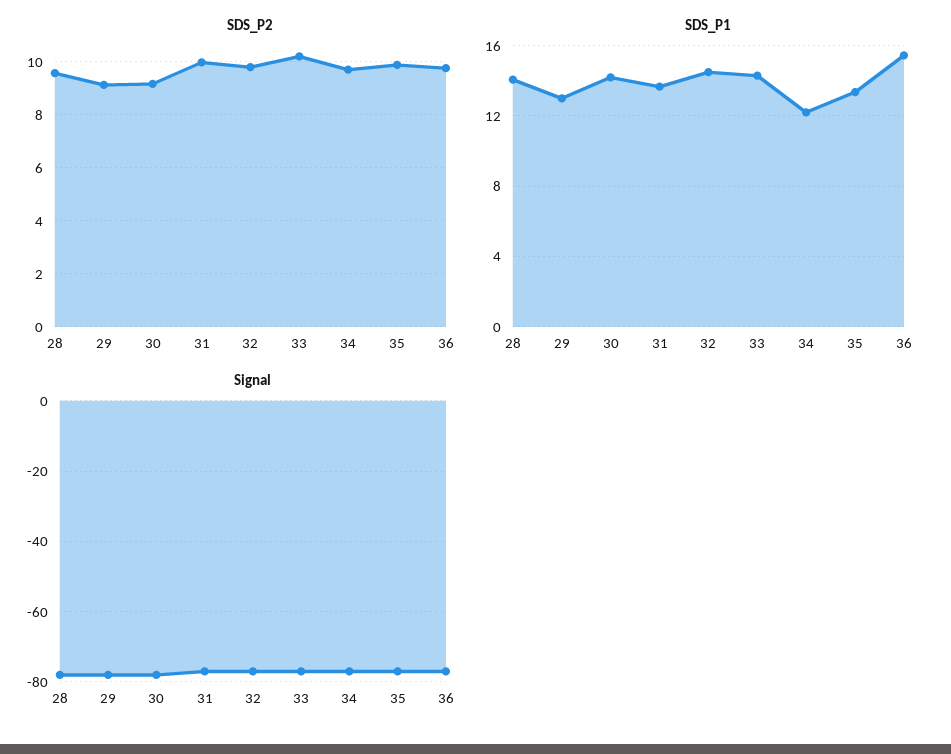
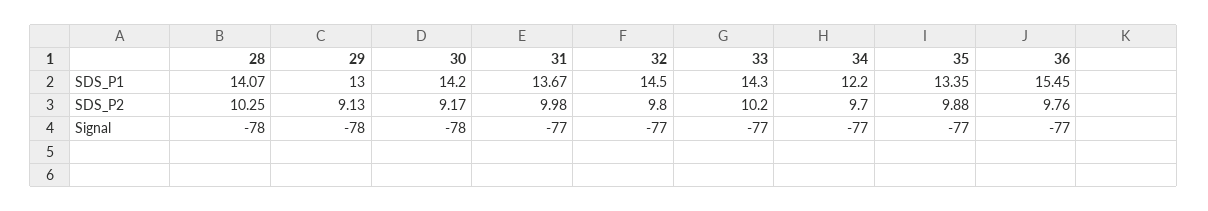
SDS_P2, 28: 9.5 -> 10.25

